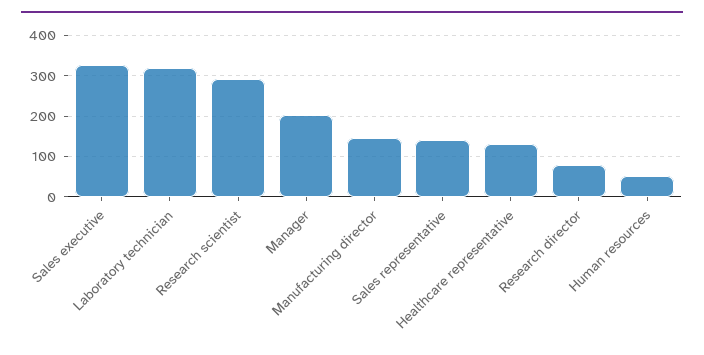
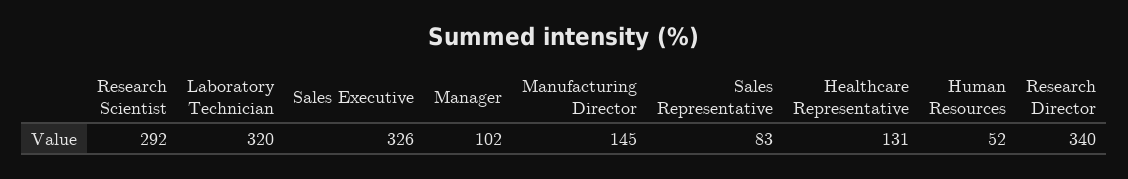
Manager: 200 -> 102
Sales representative: 140 -> 83
Research director: 80 -> 340

